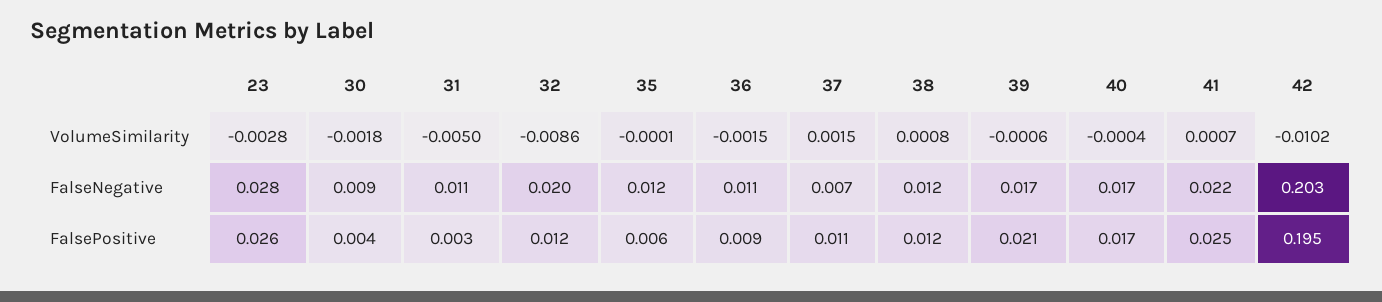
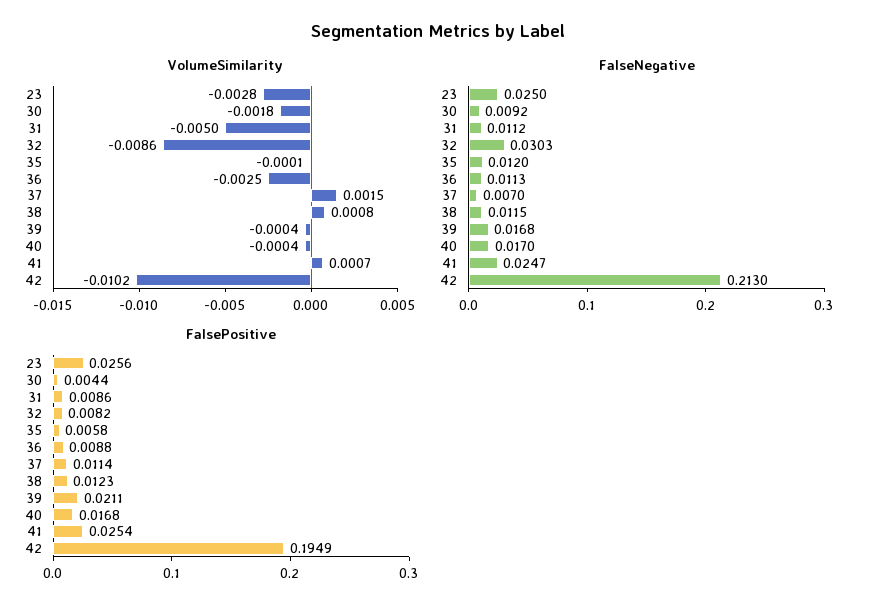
VolumeSimilarity, 36: -0.0015 -> -0.0025
VolumeSimilarity, 39: -0.0006 -> -0.0004
FalseNegative, 23: 0.028 -> 0.025
FalseNegative, 32: 0.02 -> 0.0303
FalseNegative, 41: 0.022 -> 0.0247
FalseNegative, 42: 0.203 -> 0.213
FalsePositive, 31: 0.003 -> 0.0086
FalsePositive, 32: 0.012 -> 0.0082

